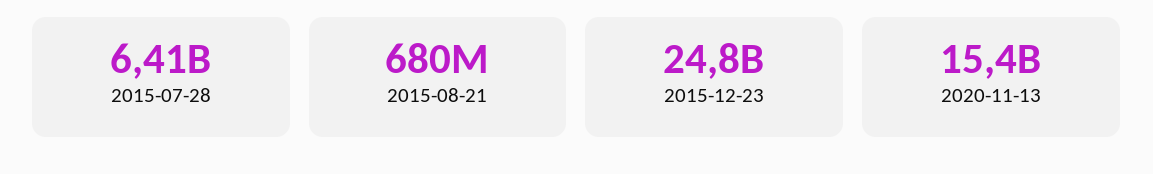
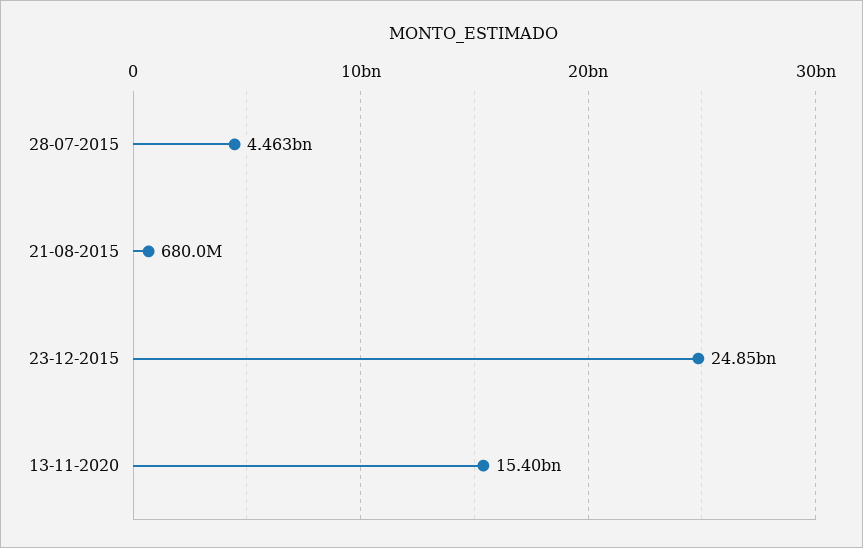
2015-07-28: 6410000000 -> 4463000000

